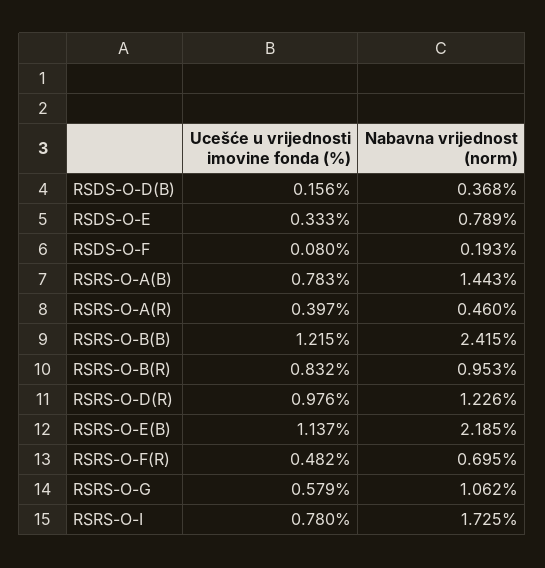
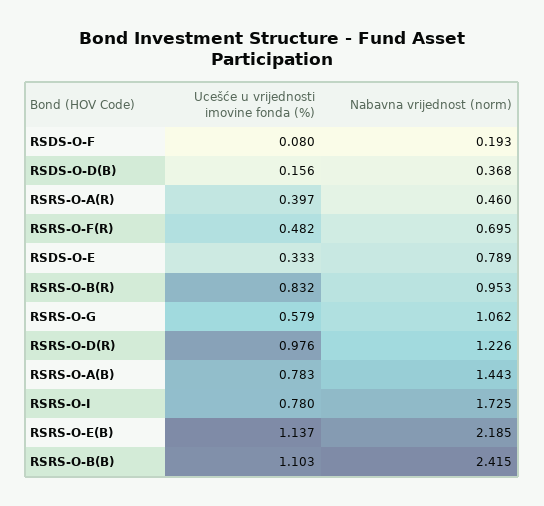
Ucešće u vrijednosti imovine fonda (%), RSRS-O-B(B): 1.215 -> 1.103

